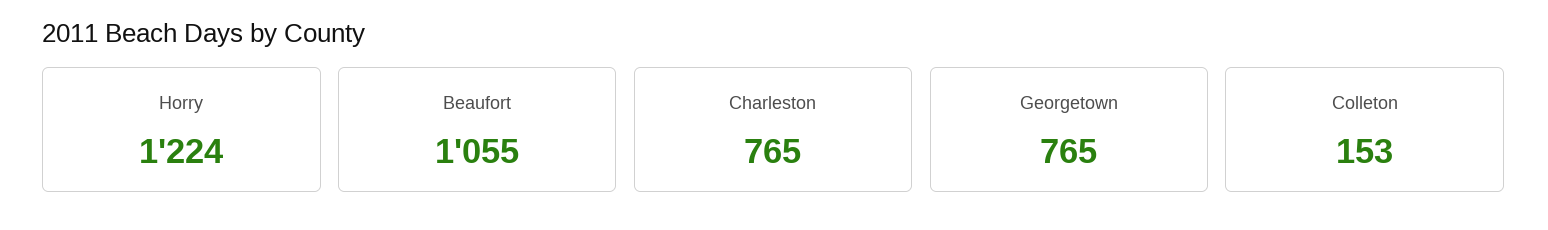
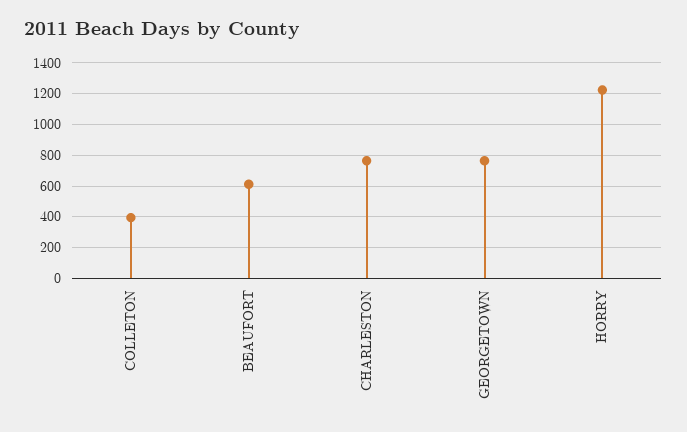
Beaufort: 1055 -> 600
Colleton: 153 -> 400

